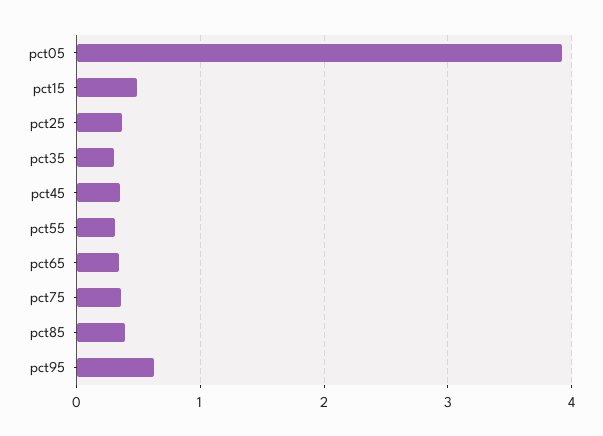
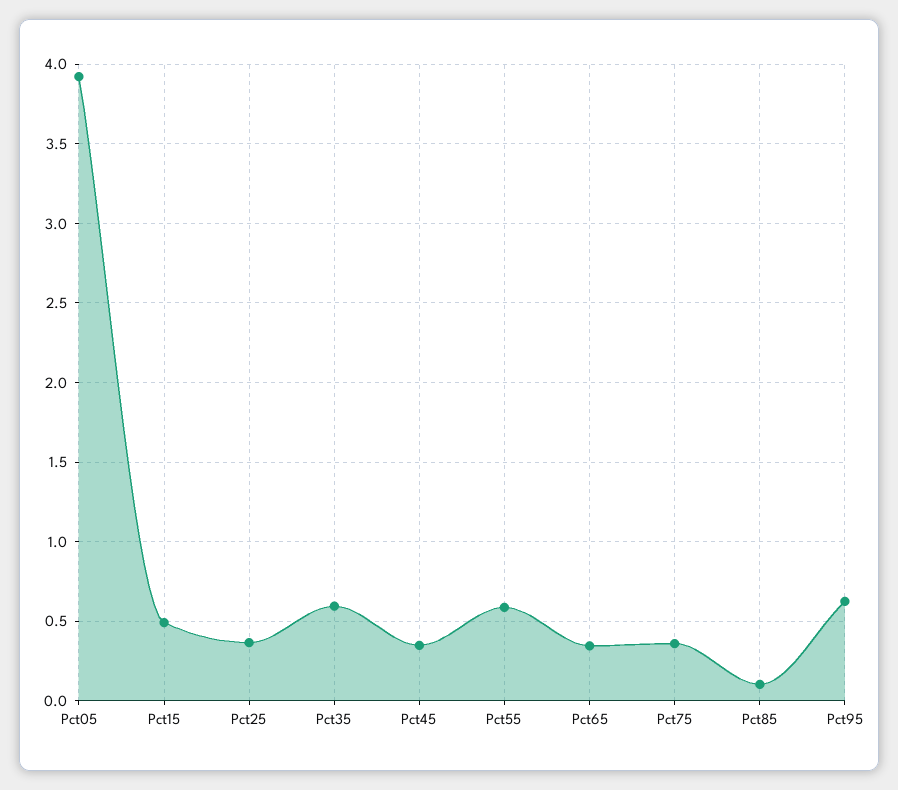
pct35: 0.3 -> 0.6
pct55: 0.3 -> 0.6
pct85: 0.4 -> 0.1

